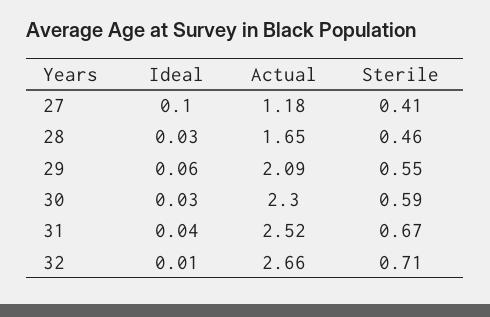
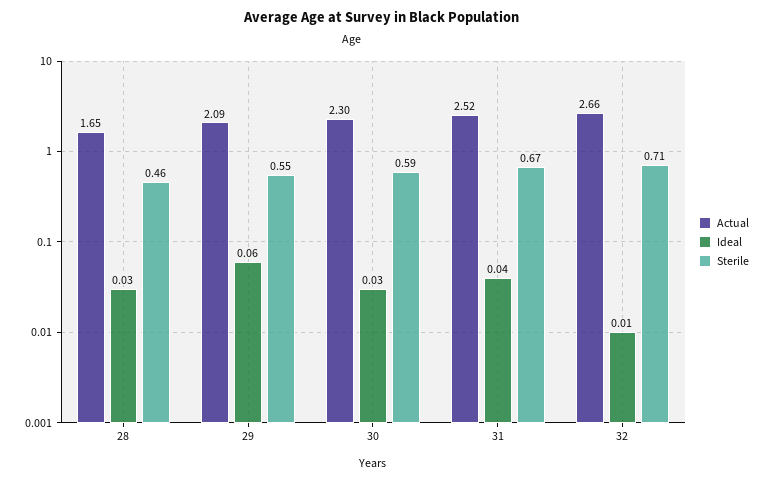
Ideal, 27: 0.1 -> none
Actual, 27: 1.18 -> none
Sterile, 27: 0.41 -> none

